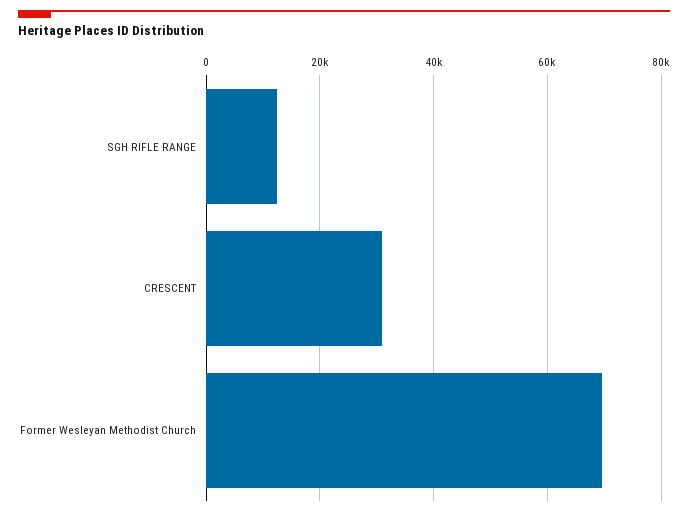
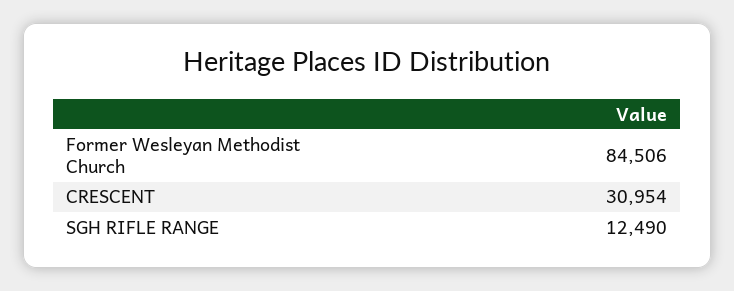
Former Wesleyan Methodist Church: 70000 -> 84506

